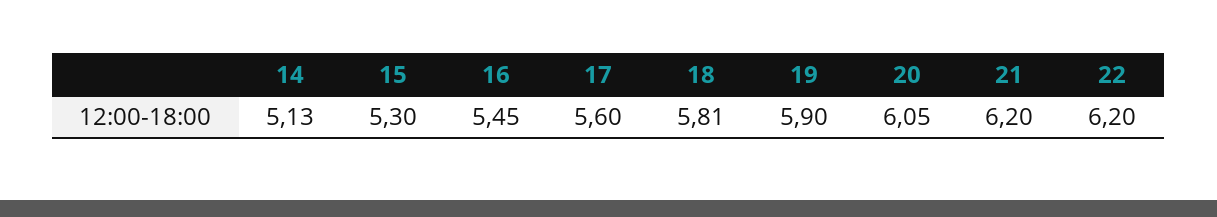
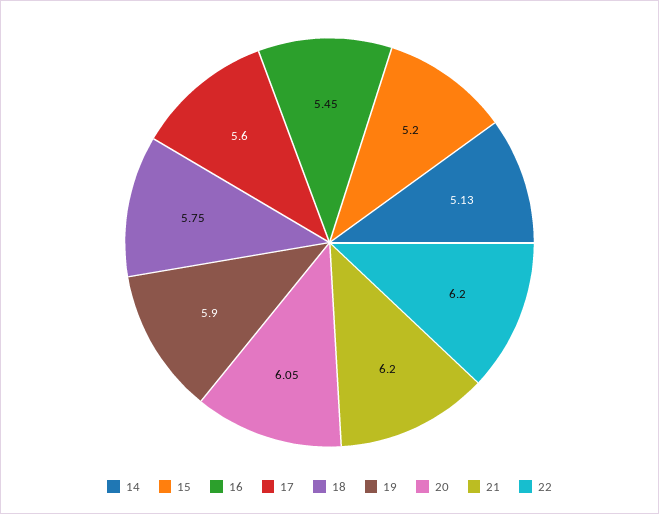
15: 5.3 -> 5.2
18: 5.81 -> 5.75

